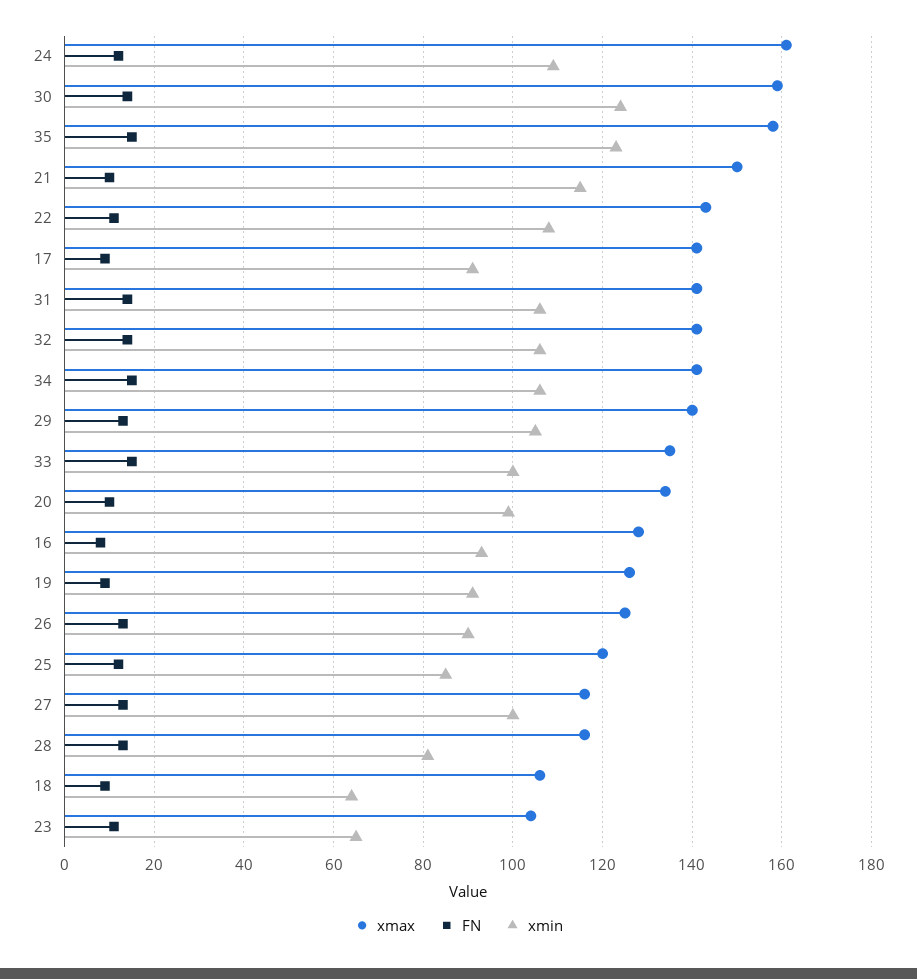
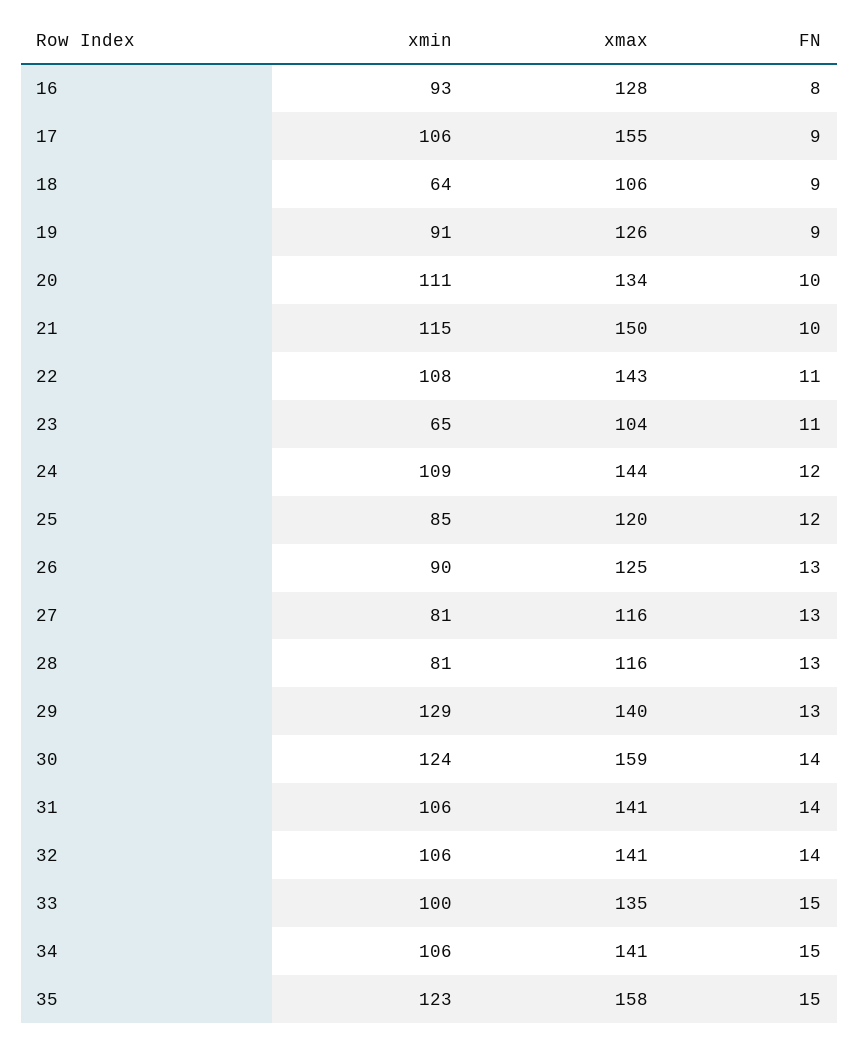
xmax, 24: 160 -> 144
xmax, 17: 140 -> 155
xmin, 17: 90 -> 106
xmin, 29: 105 -> 129
xmin, 20: 100 -> 111
xmin, 27: 100 -> 81

